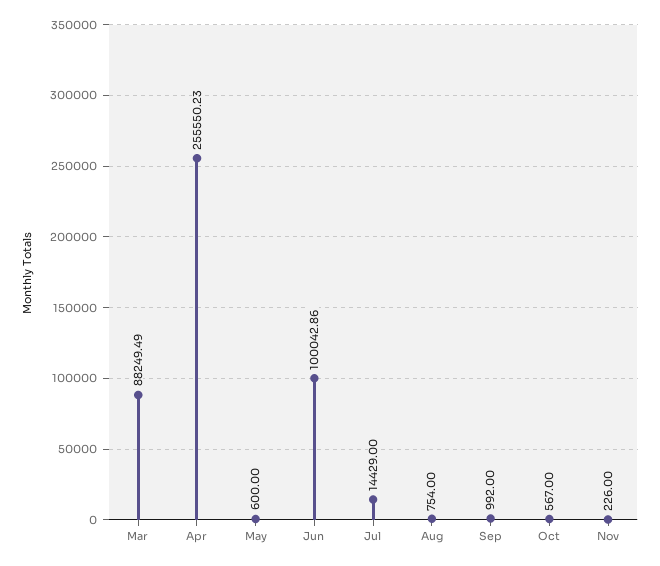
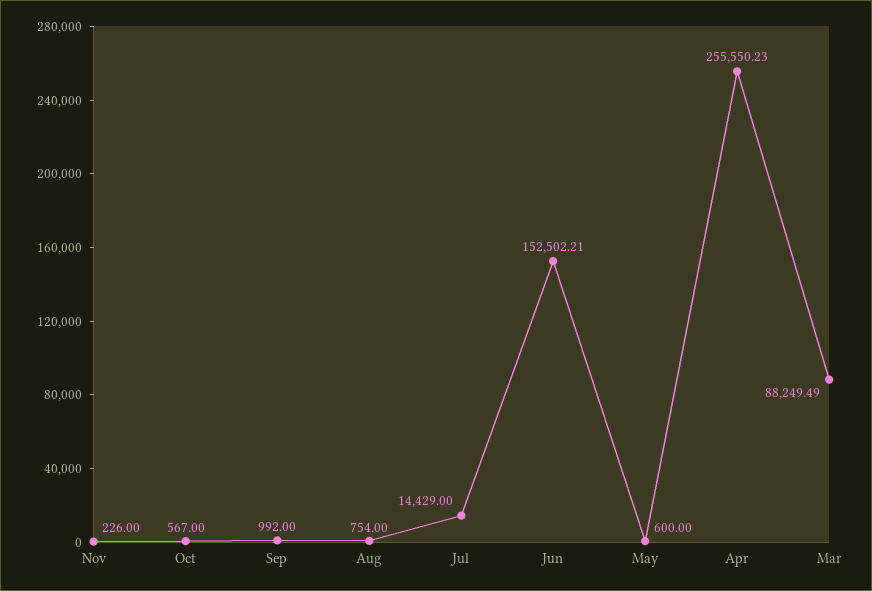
Jun: 100042.86 -> 152502.21

